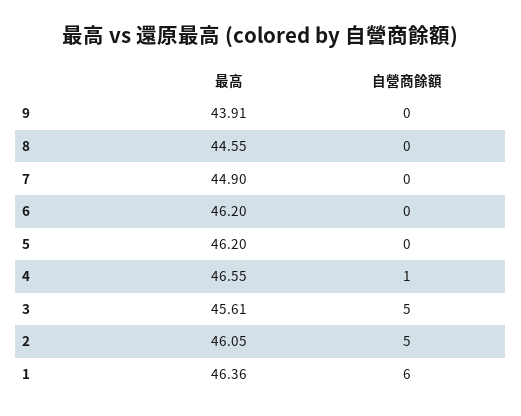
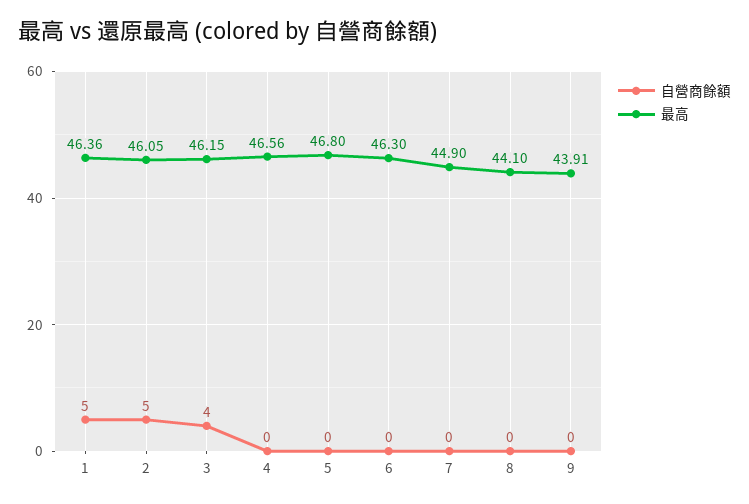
最高, 8: 44.55 -> 44.1
最高, 6: 46.2 -> 46.3
最高, 5: 46.2 -> 46.8
最高, 4: 46.55 -> 46.56
自營商餘額, 4: 1 -> 0
最高, 3: 45.61 -> 46.15
自營商餘額, 3: 5 -> 4
自營商餘額, 1: 6 -> 5

